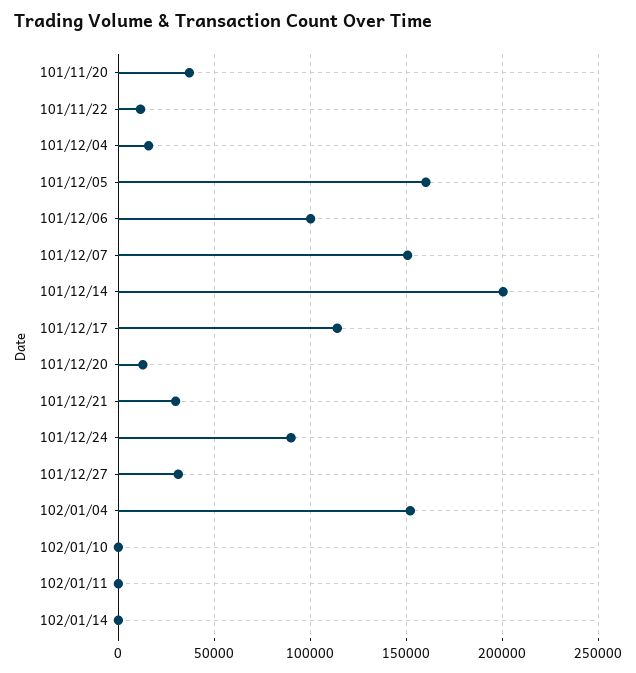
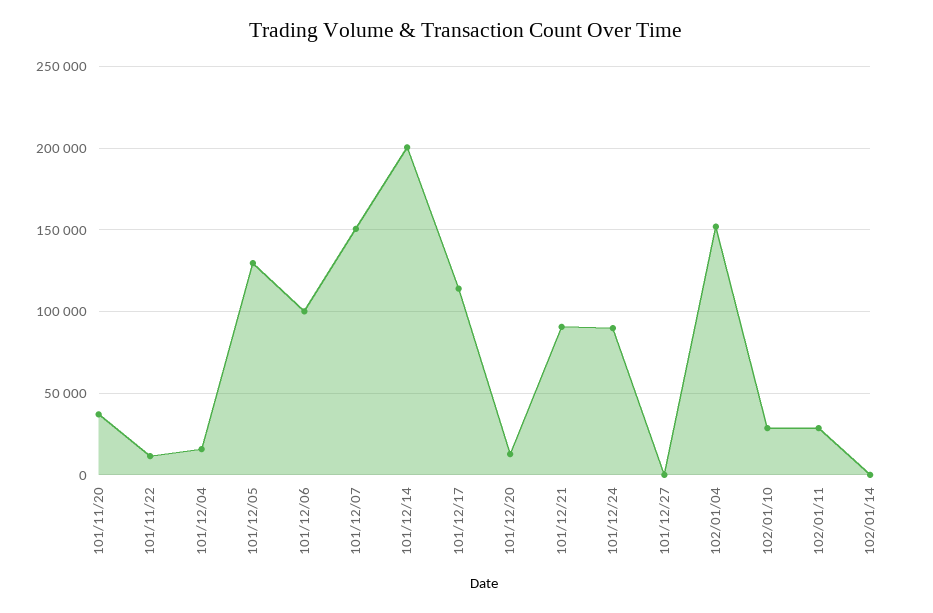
101/12/05: 160000 -> 130000
101/12/21: 30000 -> 90000
101/12/27: 30000 -> 0
102/01/10: 0 -> 30000
102/01/11: 0 -> 30000

